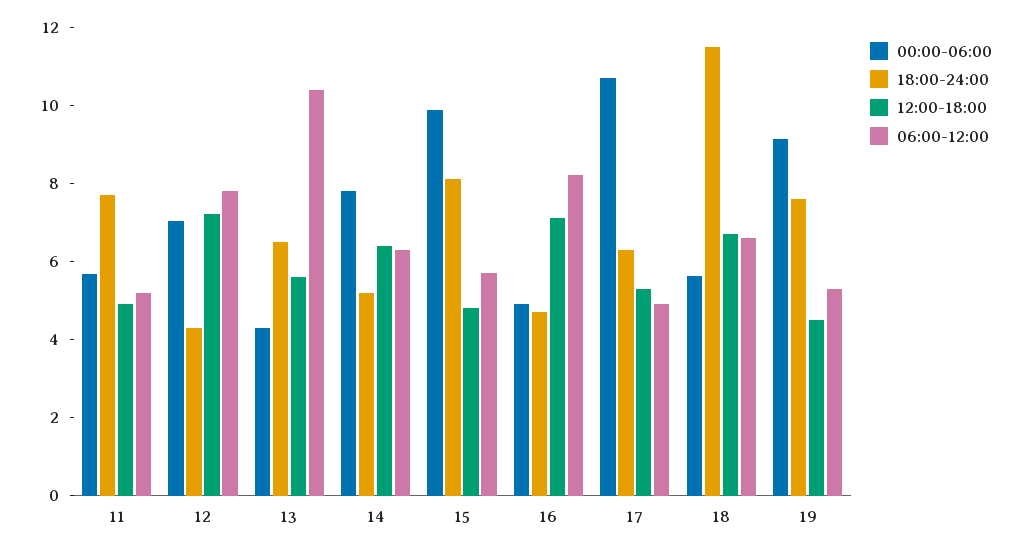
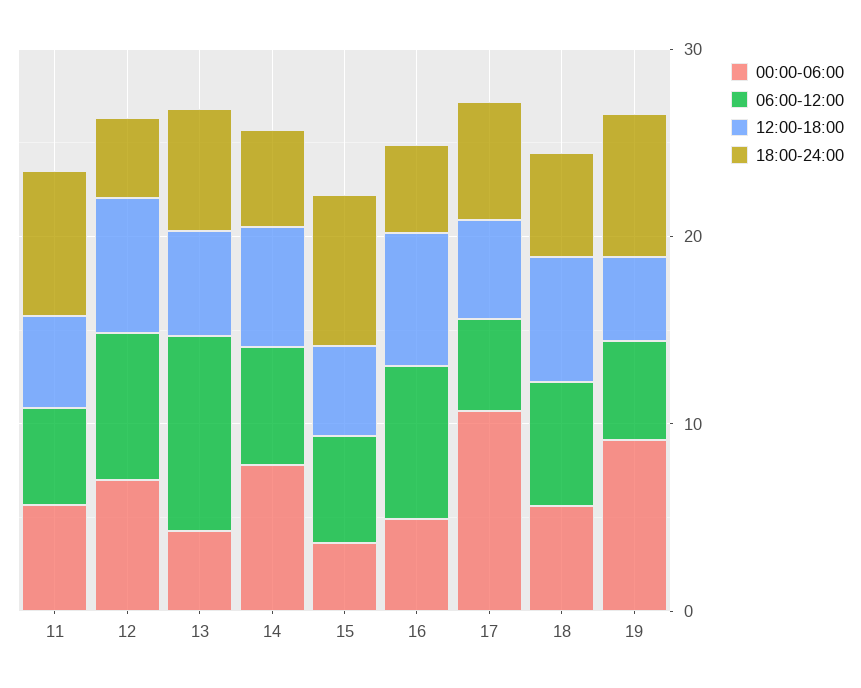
00:00-06:00, 15: 10 -> 4
18:00-24:00, 18: 11.5 -> 6

